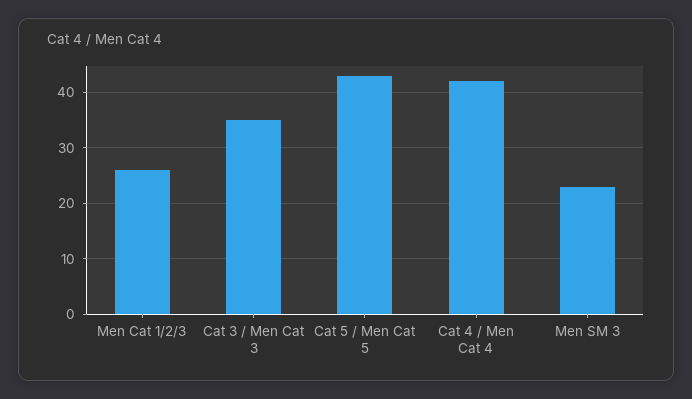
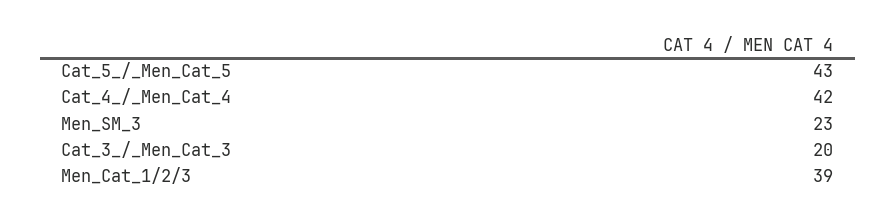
Men Cat 1/2/3: 25 -> 39
Cat 3 / Men Cat 3: 35 -> 20

